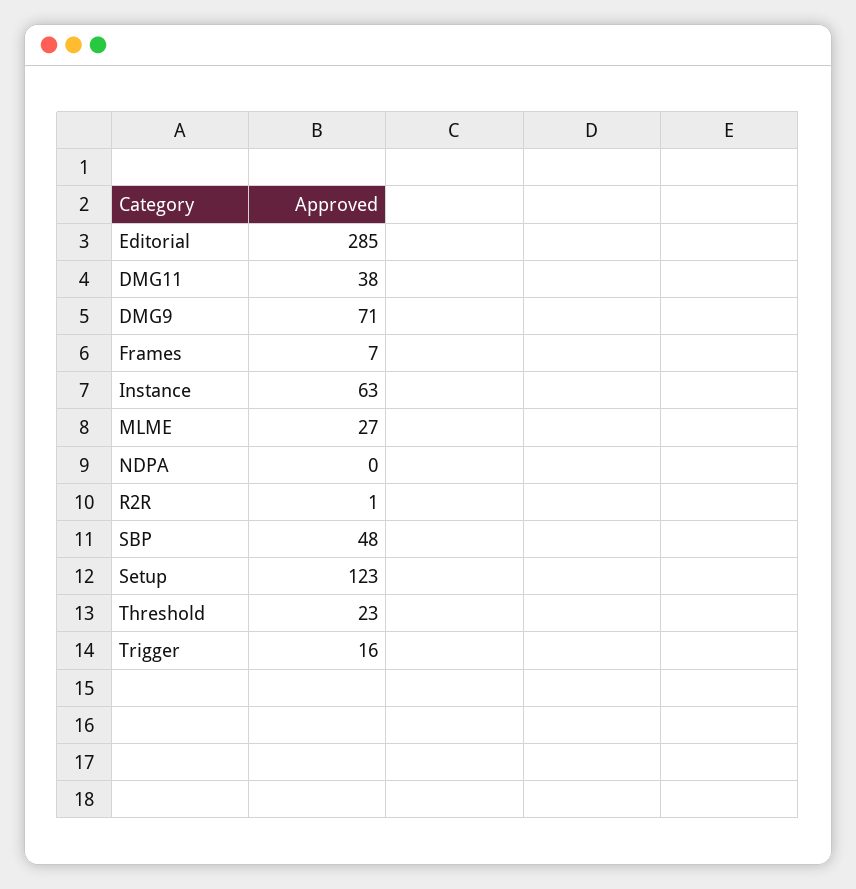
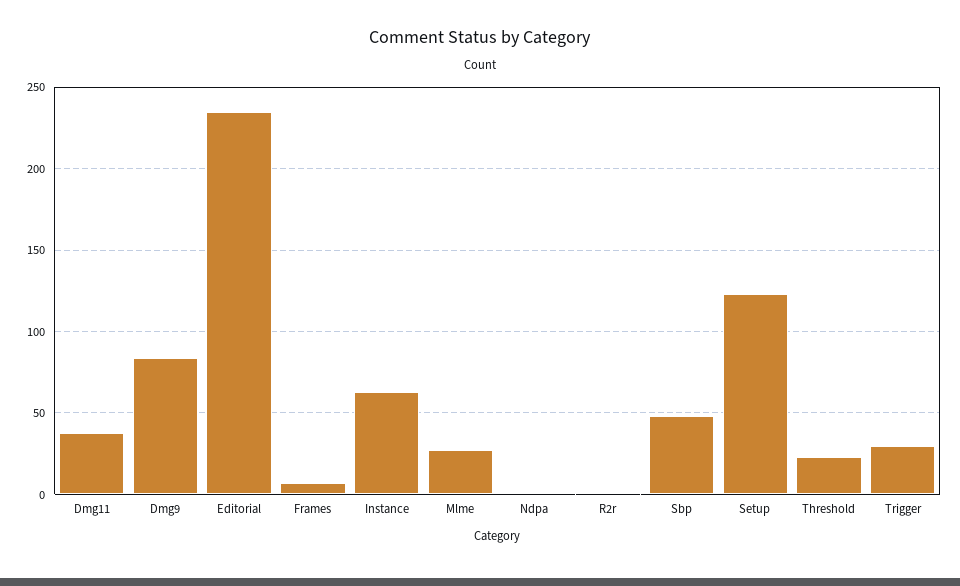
Editorial: 285 -> 235
DMG9: 71 -> 85
Trigger: 16 -> 30

